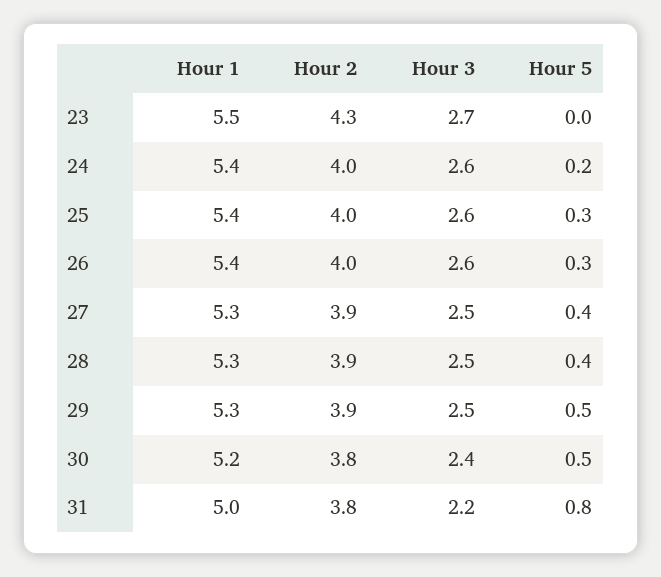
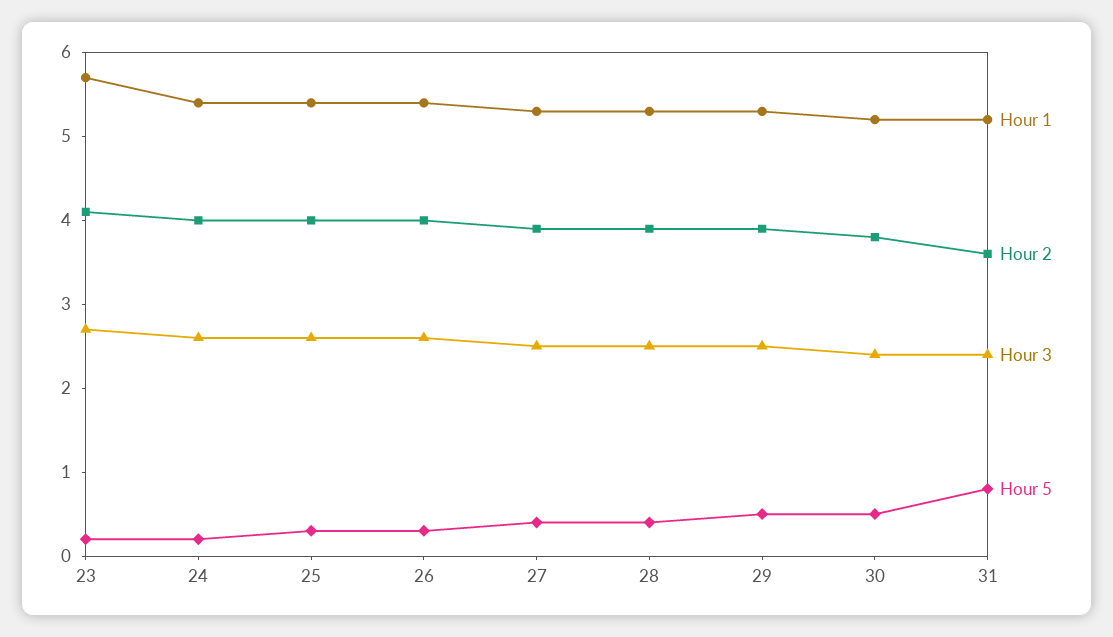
Hour 1, 23: 5.5 -> 5.7
Hour 2, 23: 4.3 -> 4.1
Hour 5, 23: 0 -> 0.2
Hour 1, 31: 5 -> 5.2
Hour 2, 31: 3.8 -> 3.6
Hour 3, 31: 2.2 -> 2.4

